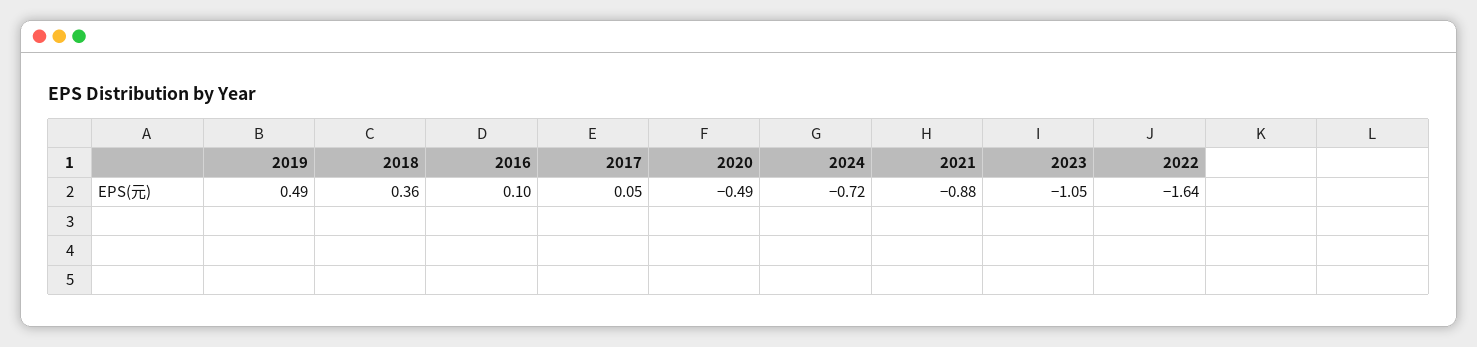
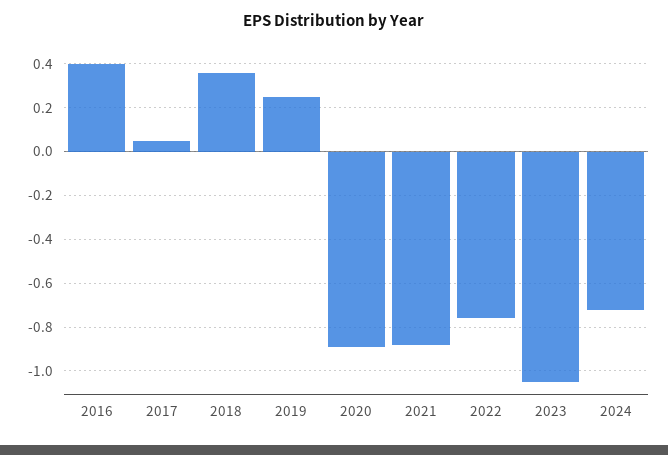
2019: 0.49 -> 0.25
2016: 0.1 -> 0.4
2020: -0.49 -> -0.9
2022: -1.64 -> -0.75

